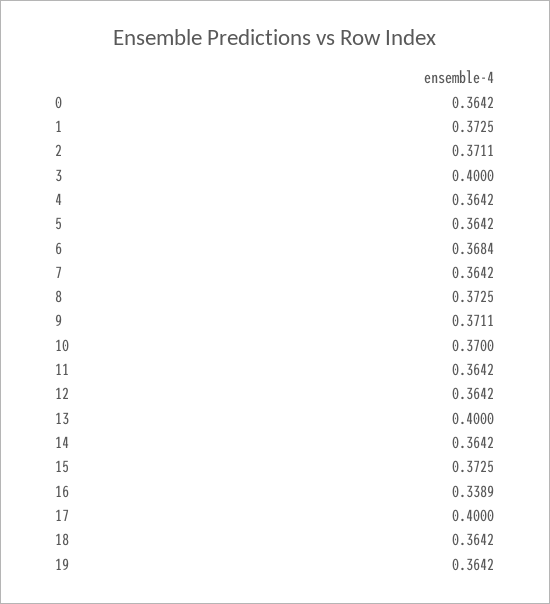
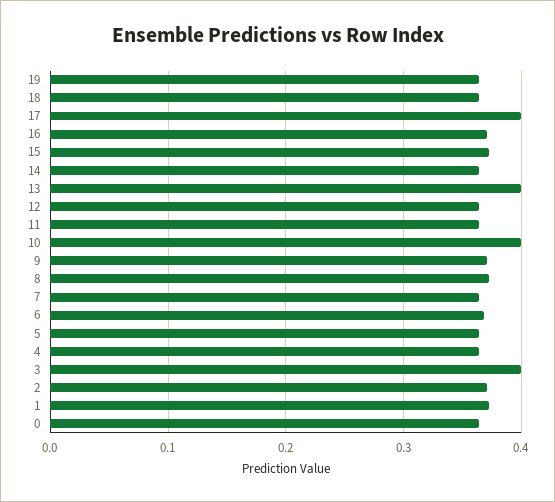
10: 0.37 -> 0.4
16: 0.3389 -> 0.37

